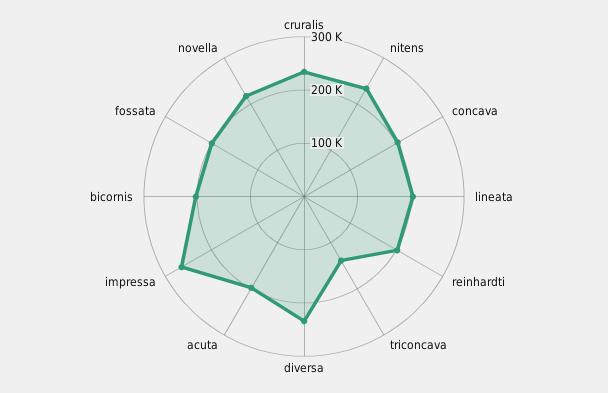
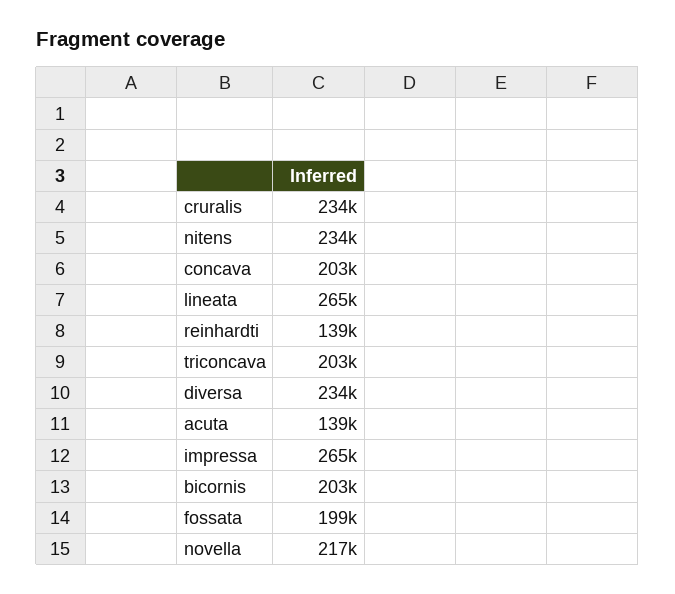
lineata: 200000 -> 265000
reinhardti: 200000 -> 139000
triconcava: 140000 -> 203000
acuta: 200000 -> 139000

